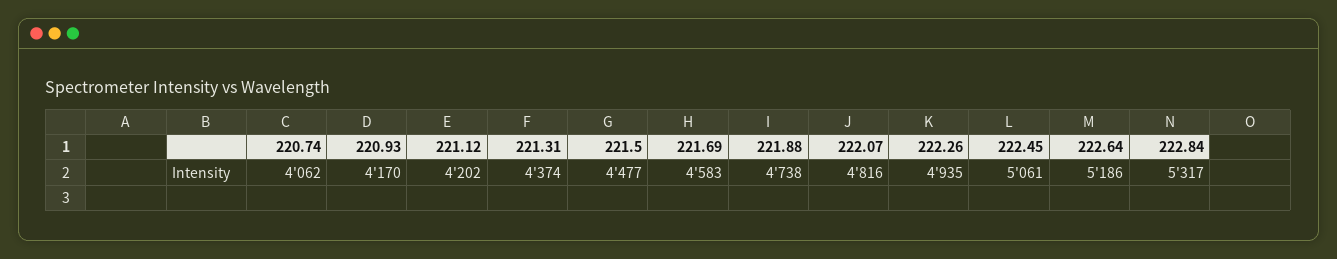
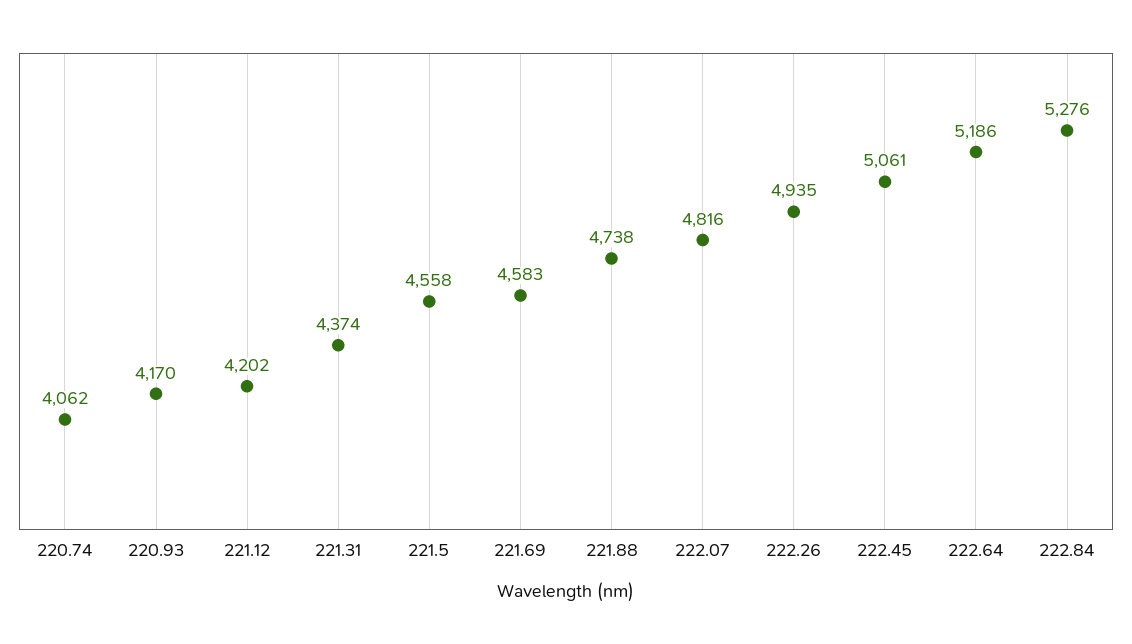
221.5: 4477 -> 4558
222.84: 5317 -> 5276

